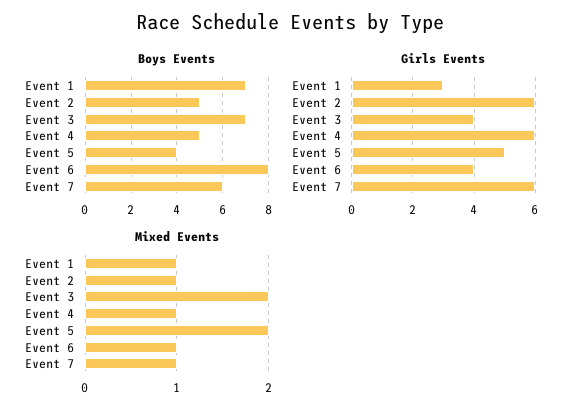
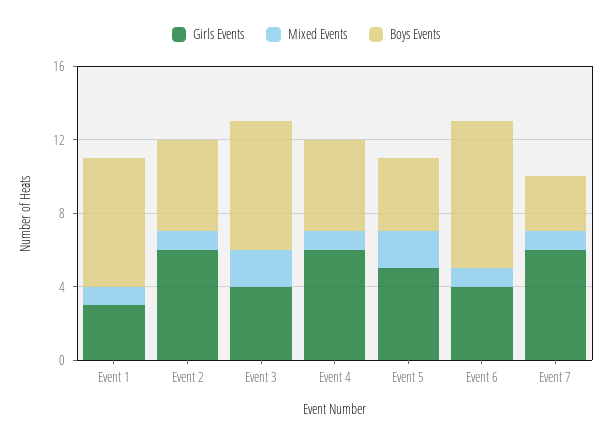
Boys Events, Event 7: 6 -> 3

